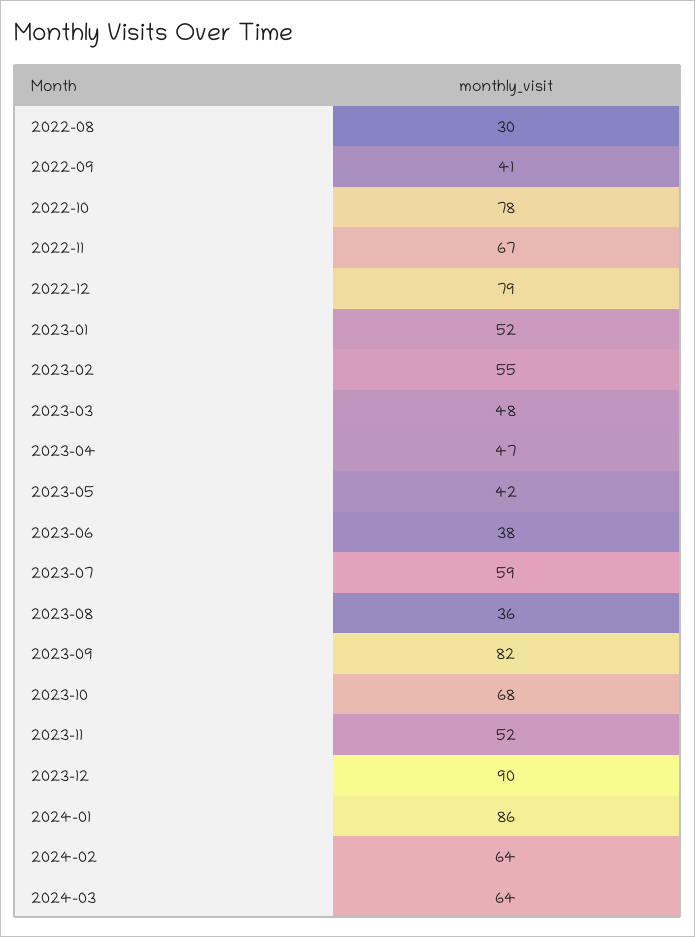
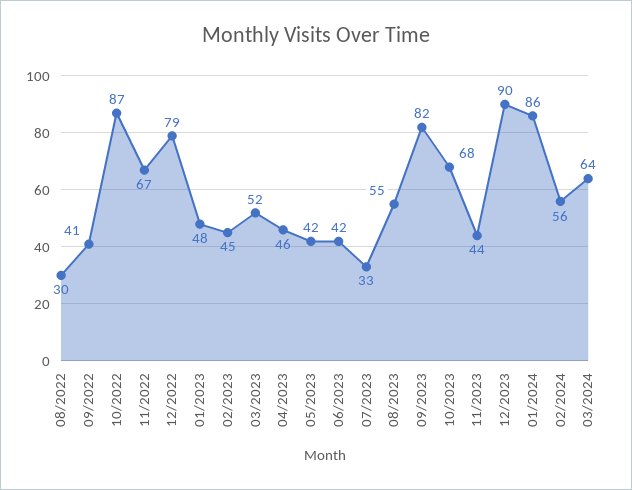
2022-10: 78 -> 87
2023-01: 52 -> 48
2023-02: 55 -> 45
2023-03: 48 -> 52
2023-04: 47 -> 46
2023-06: 38 -> 42
2023-07: 59 -> 33
2023-08: 36 -> 55
2023-11: 52 -> 44
2024-02: 64 -> 56

